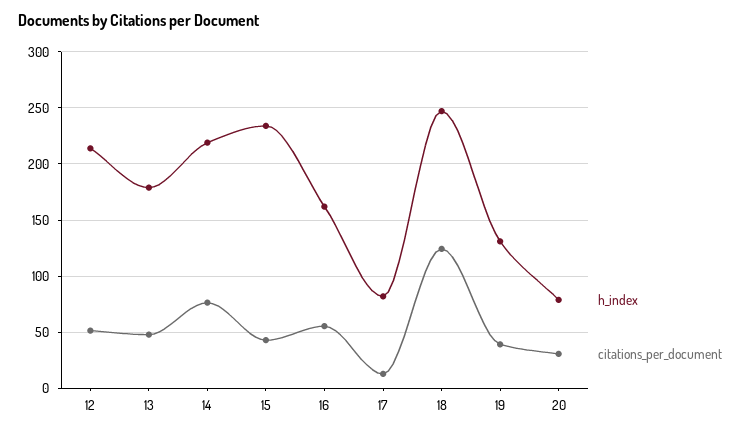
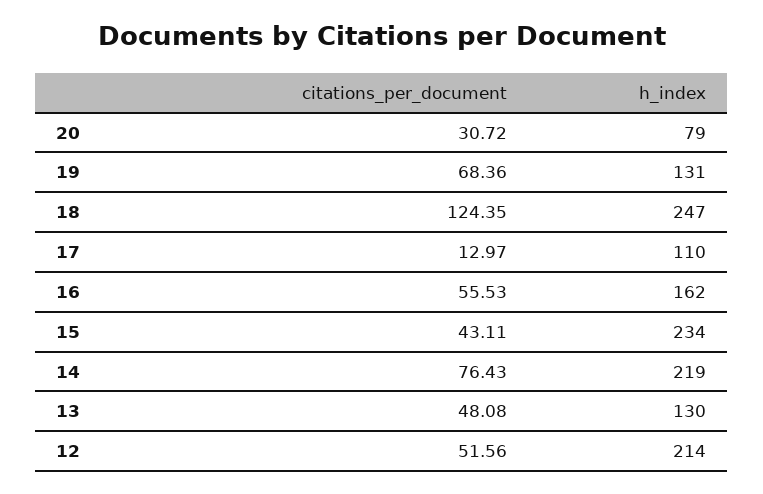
h_index, 13: 180 -> 130
h_index, 17: 80 -> 110
citations_per_document, 19: 40 -> 68.36

